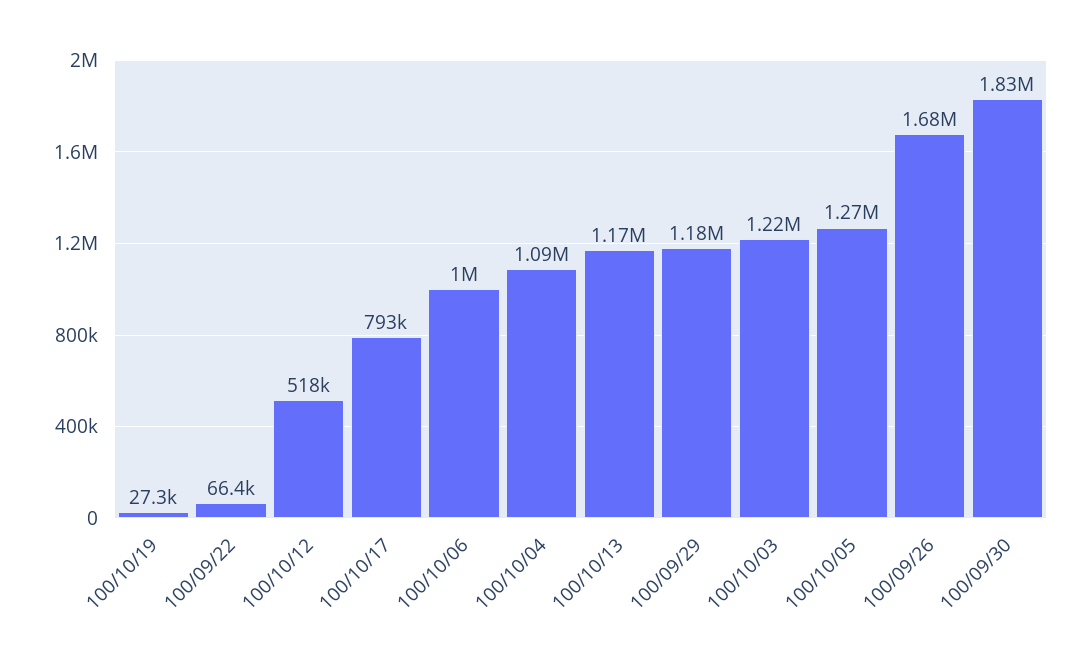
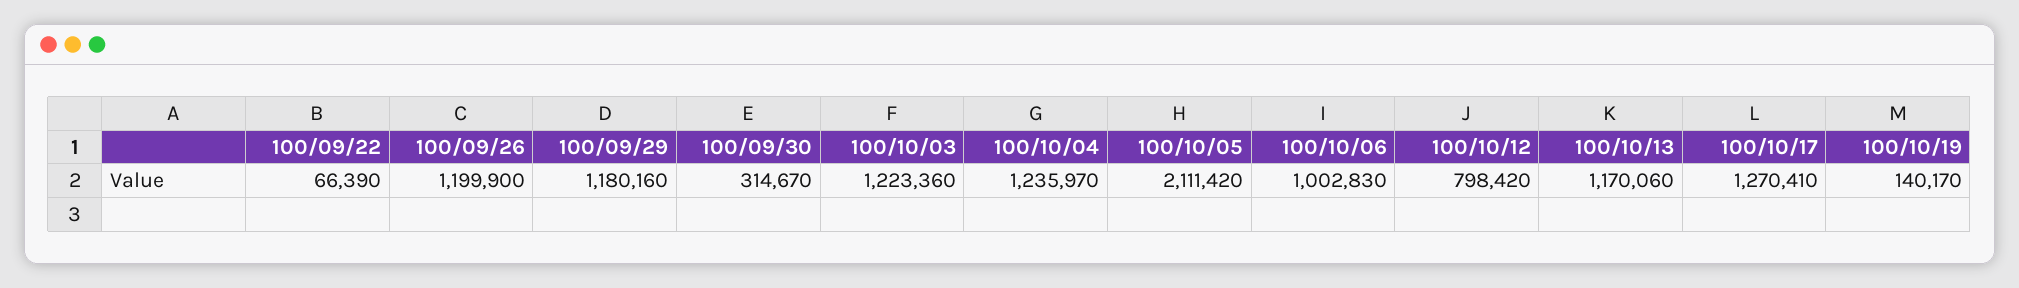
100/10/19: 27300 -> 140170
100/10/12: 518000 -> 798420
100/10/17: 793000 -> 1270410
100/10/04: 1090000 -> 1235970
100/10/05: 1270000 -> 2111420
100/09/26: 1680000 -> 1199900
100/09/30: 1830000 -> 314670

